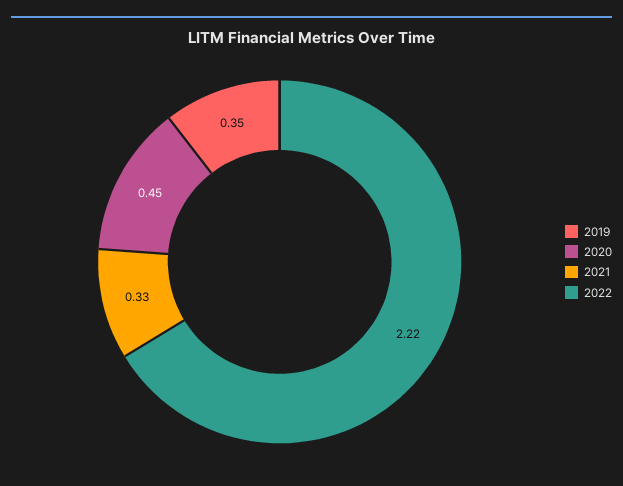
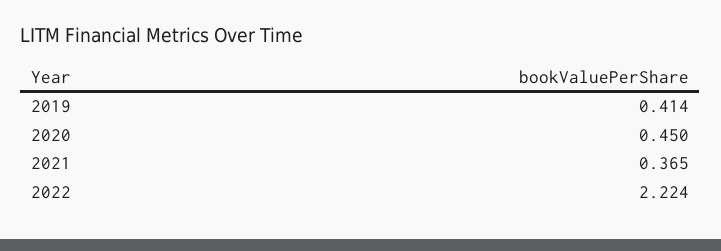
2019: 0.35 -> 0.414
2021: 0.33 -> 0.365

